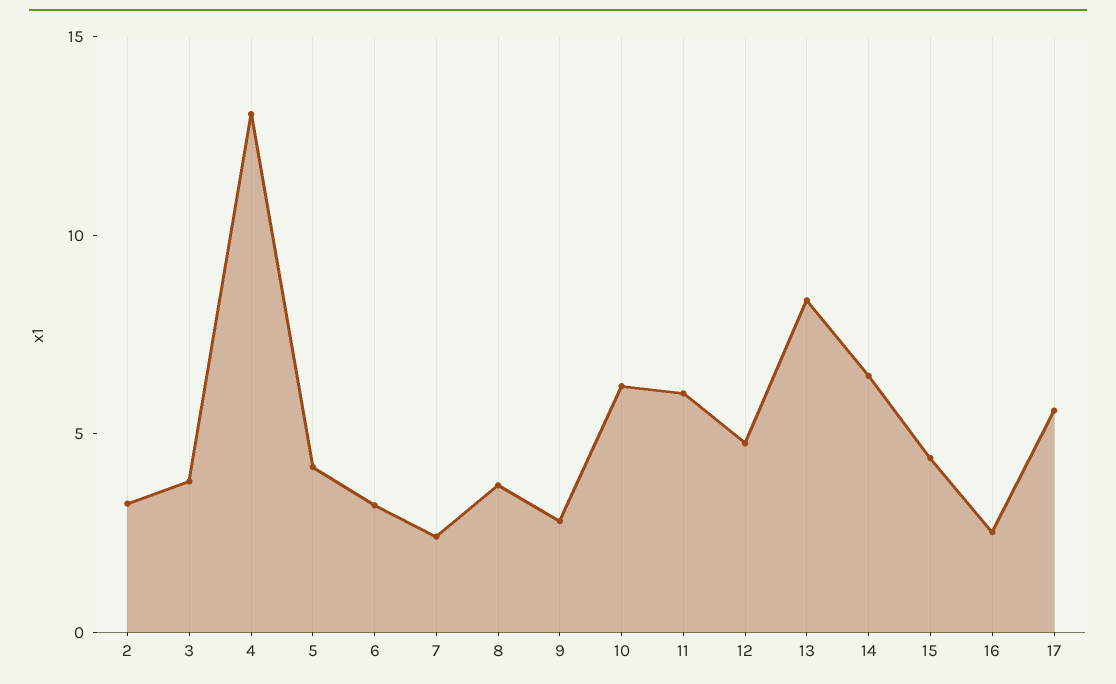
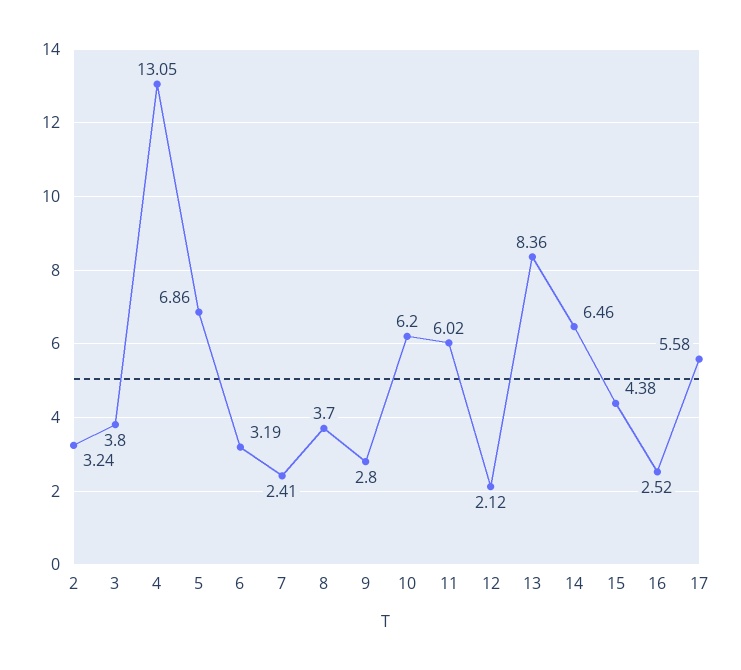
5: 4 -> 6.86
12: 5 -> 2.12

